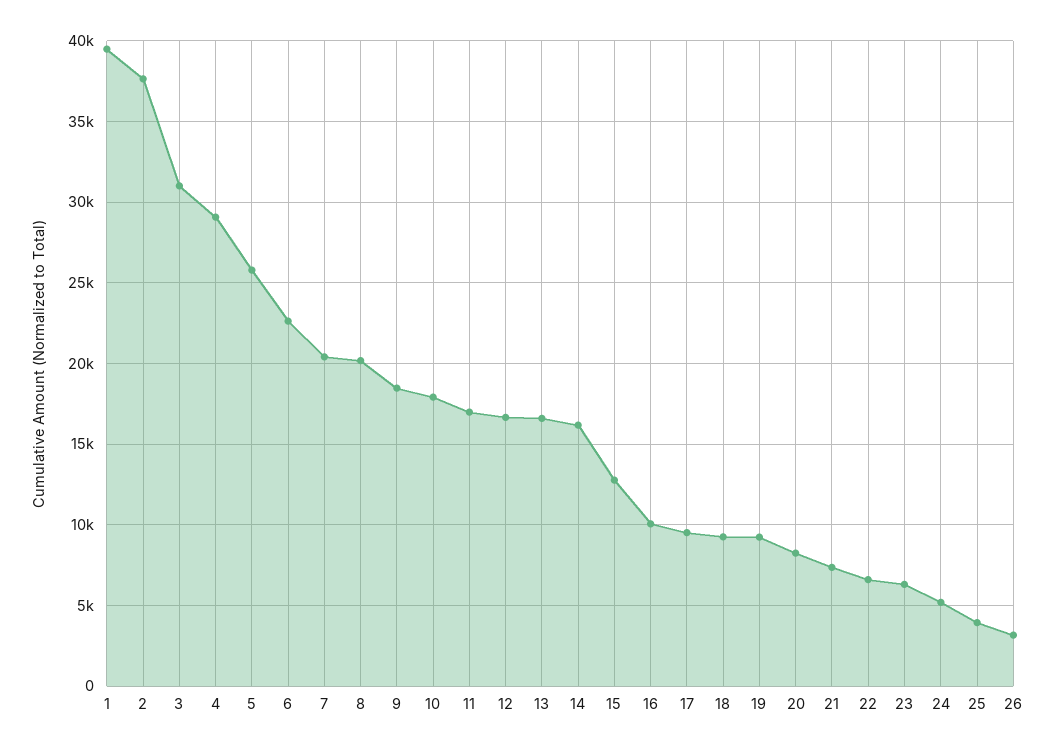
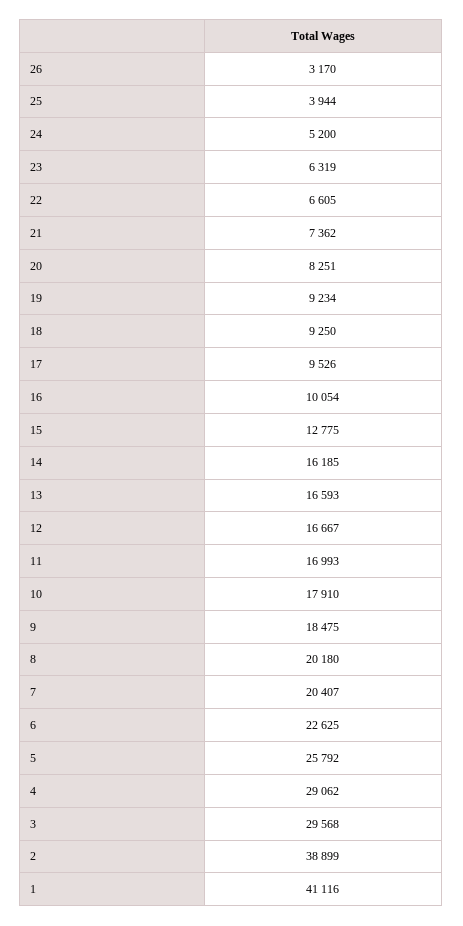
1: 39500 -> 41116
2: 37500 -> 38899
3: 31000 -> 29568

